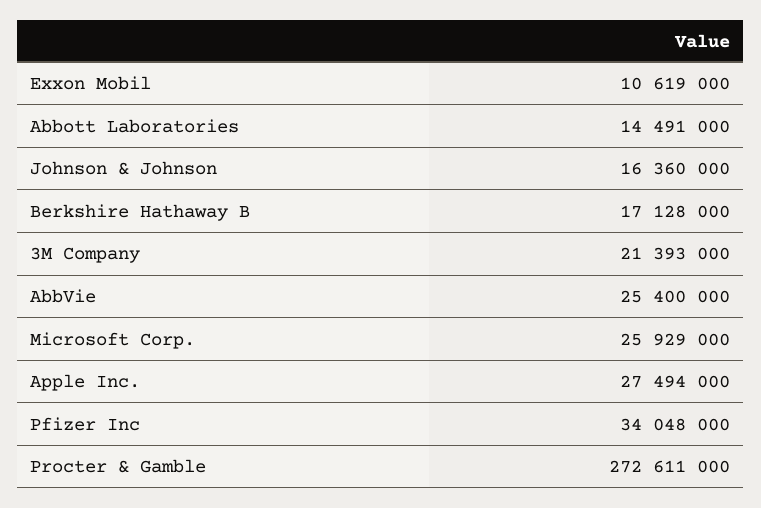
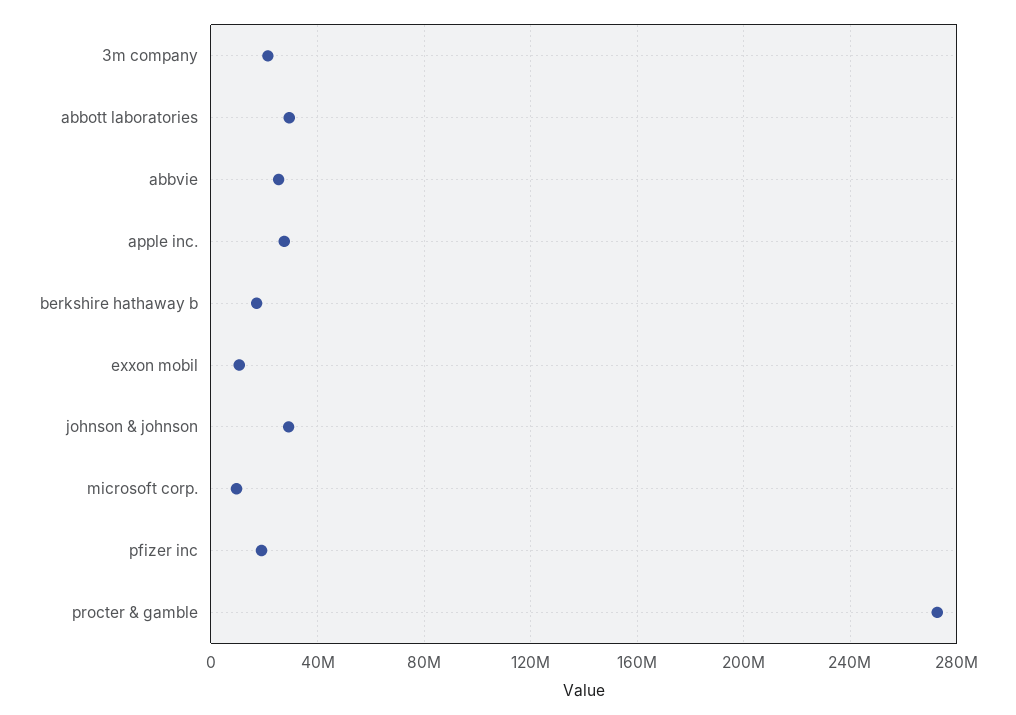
Abbott Laboratories: 14491000 -> 30000000
Johnson & Johnson: 16360000 -> 30000000
Microsoft Corp.: 25929000 -> 10000000
Pfizer Inc: 34048000 -> 20000000

